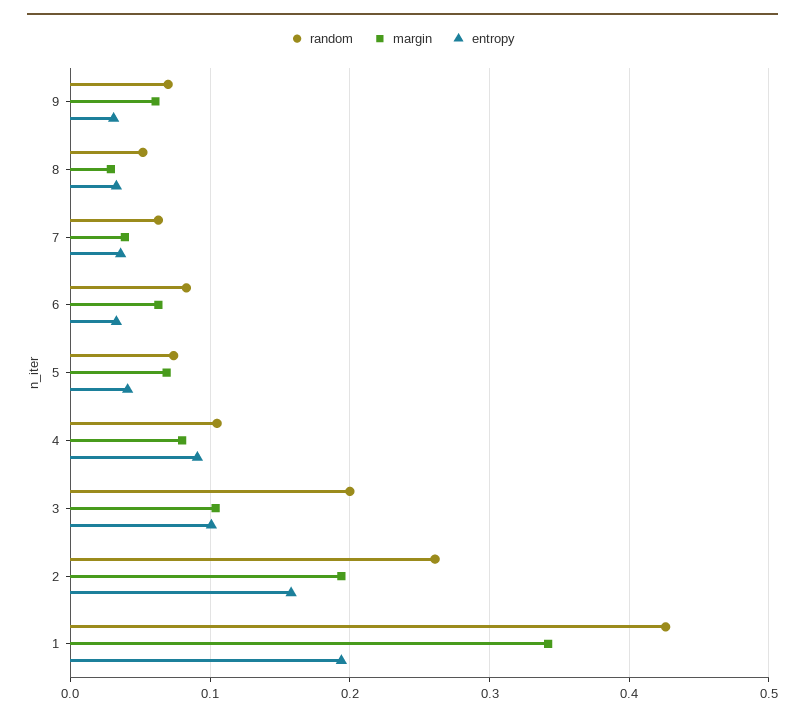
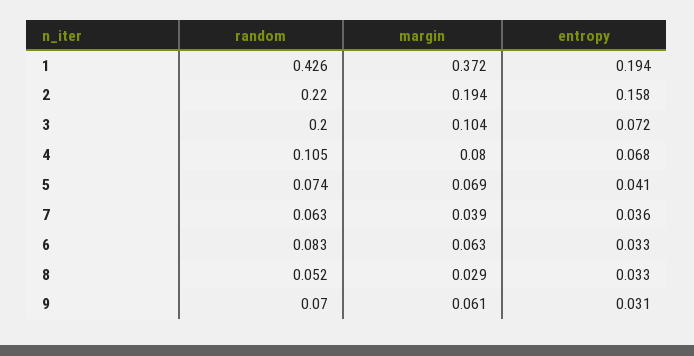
entropy, 4: 0.09 -> 0.068
entropy, 3: 0.1 -> 0.072
random, 2: 0.26 -> 0.22
margin, 1: 0.34 -> 0.372

